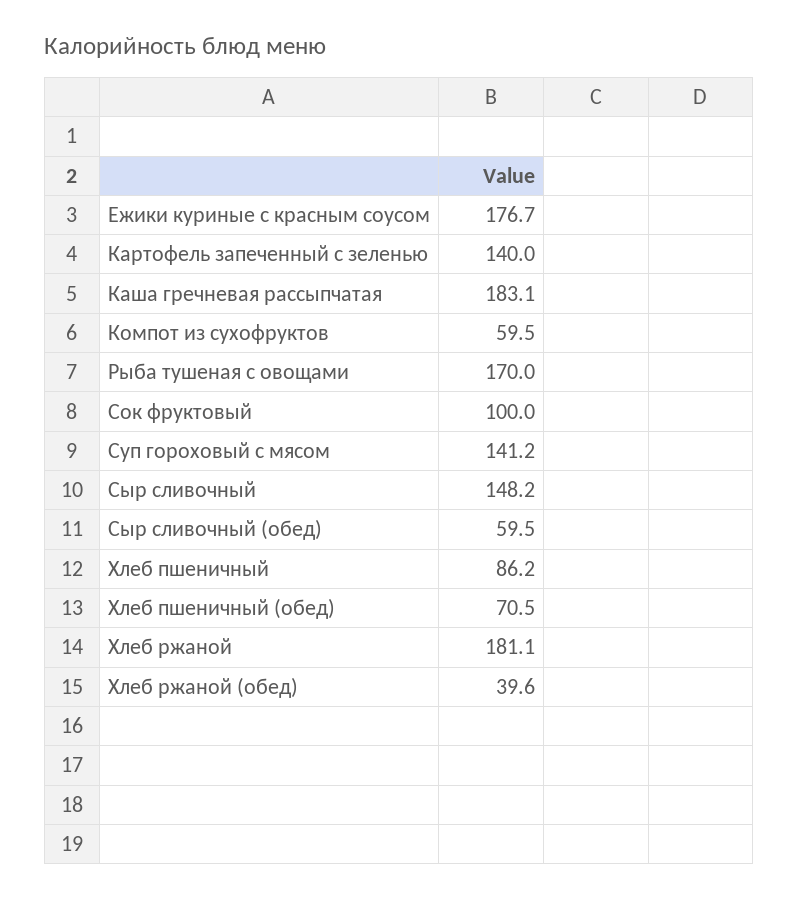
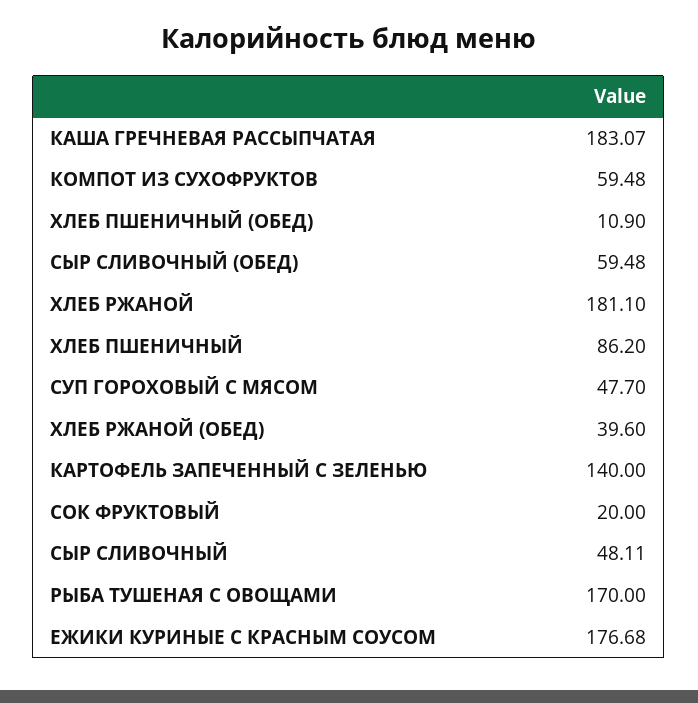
Сок фруктовый: 100 -> 20
Суп гороховый с мясом: 141.2 -> 47.7
Сыр сливочный: 148.2 -> 48.11
Хлеб пшеничный (обед): 70.5 -> 10.9

